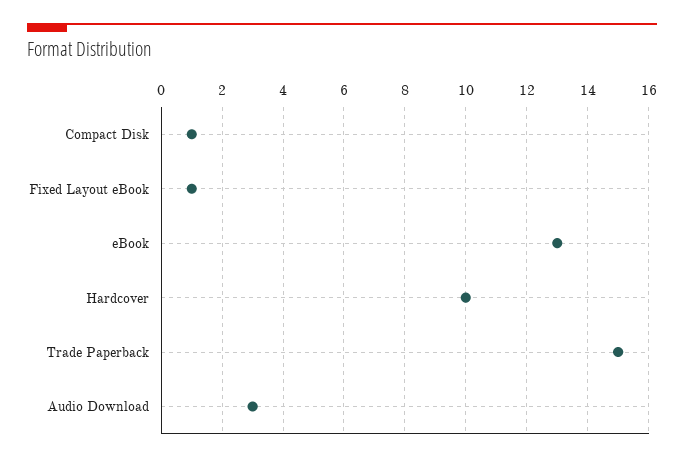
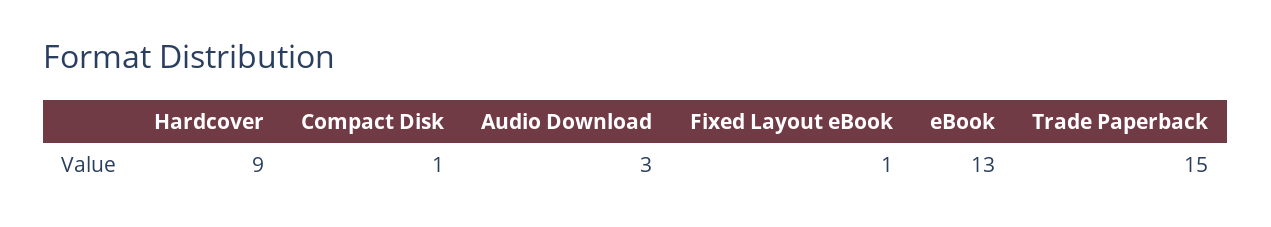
Hardcover: 10 -> 9

